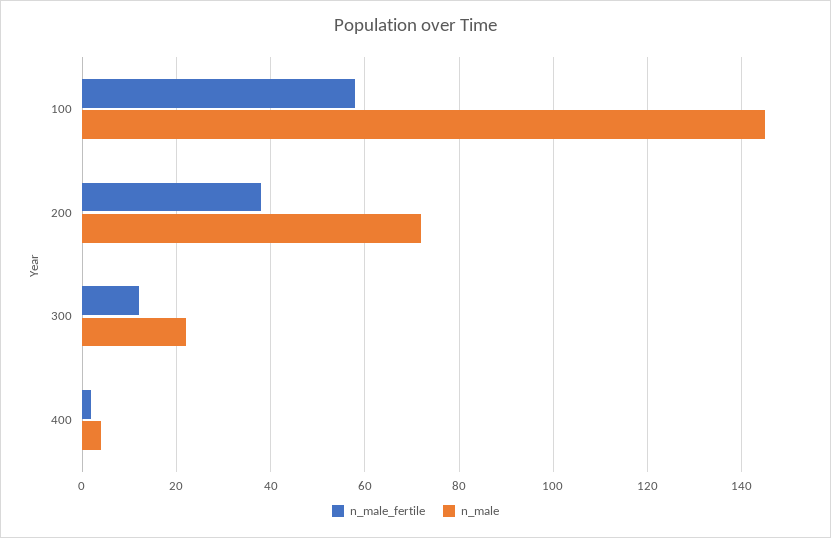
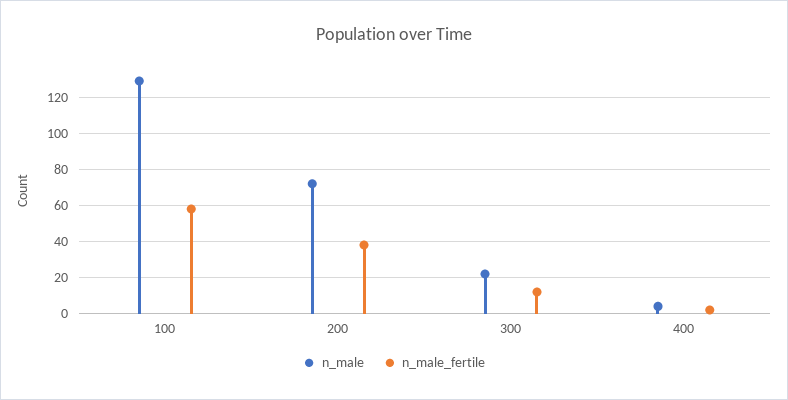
n_male, 100: 145 -> 130

